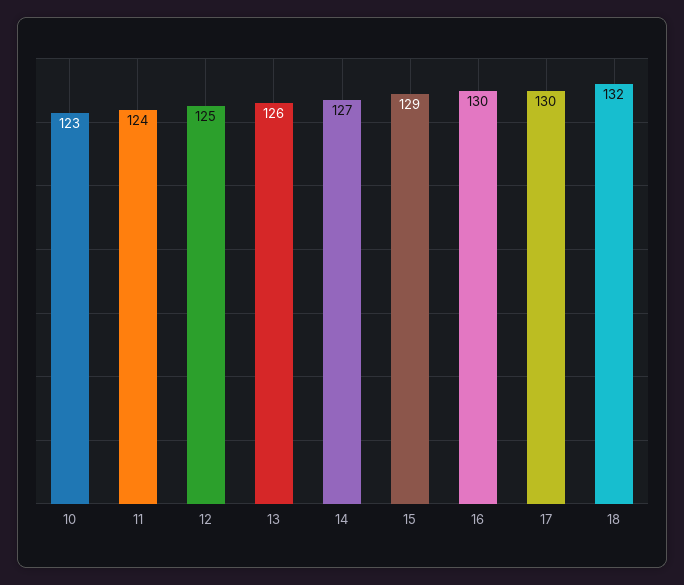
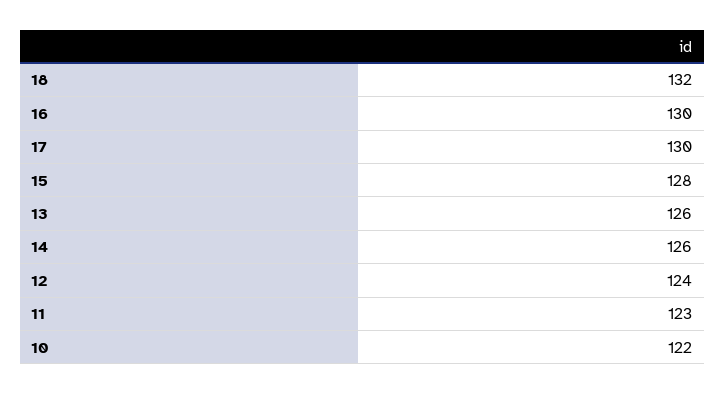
10: 123 -> 122
11: 124 -> 123
12: 125 -> 124
14: 127 -> 126
15: 129 -> 128

